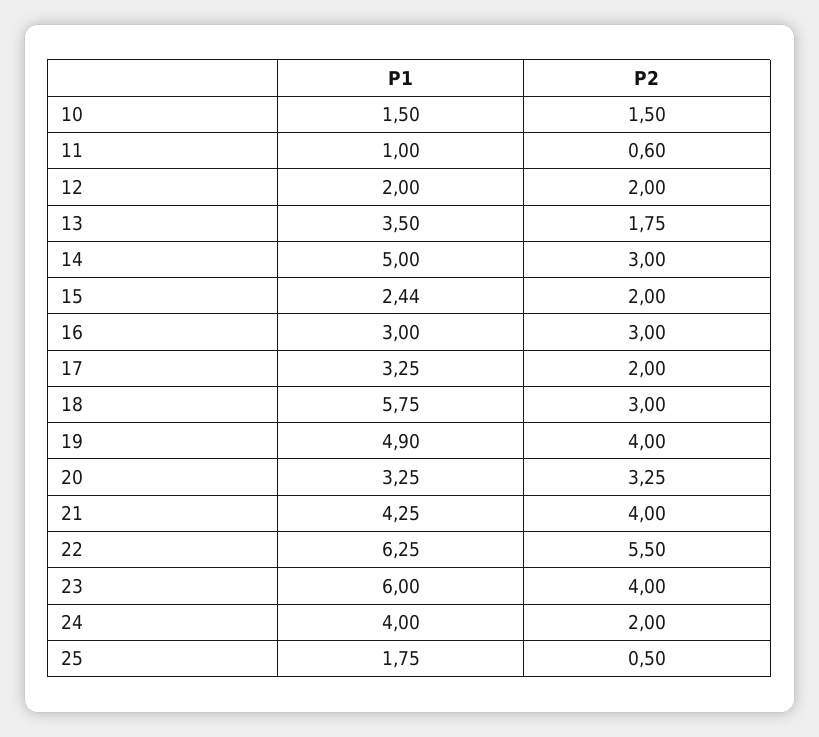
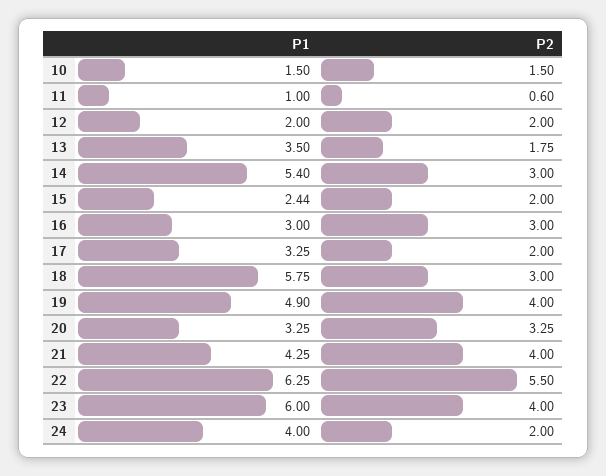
P1, 14: 5 -> 5.4
P1, 25: 1.75 -> none
P2, 25: 0.5 -> none

